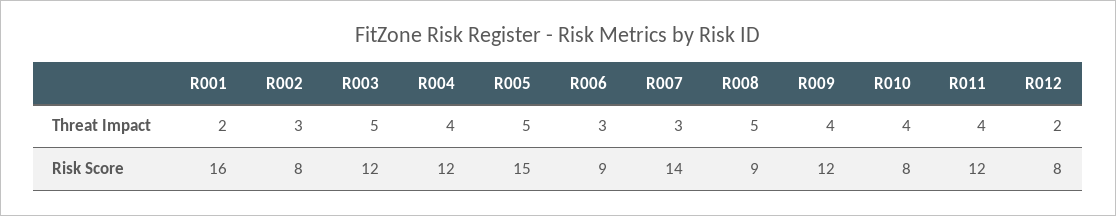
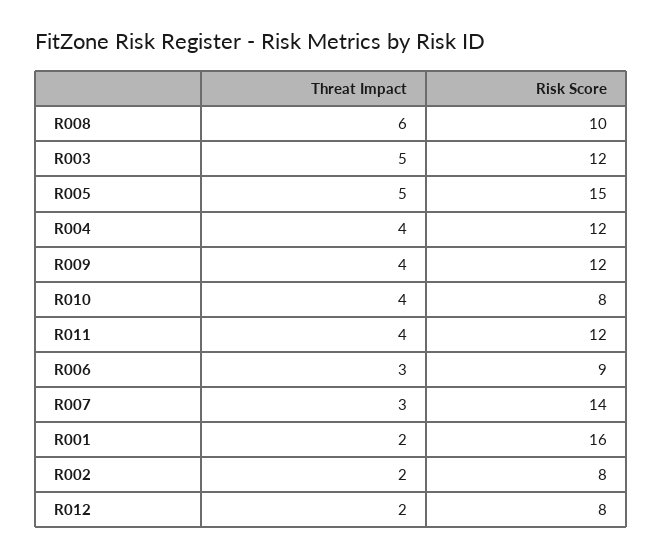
R002, Threat Impact: 3 -> 2
R008, Threat Impact: 5 -> 6
R008, Risk Score: 9 -> 10

